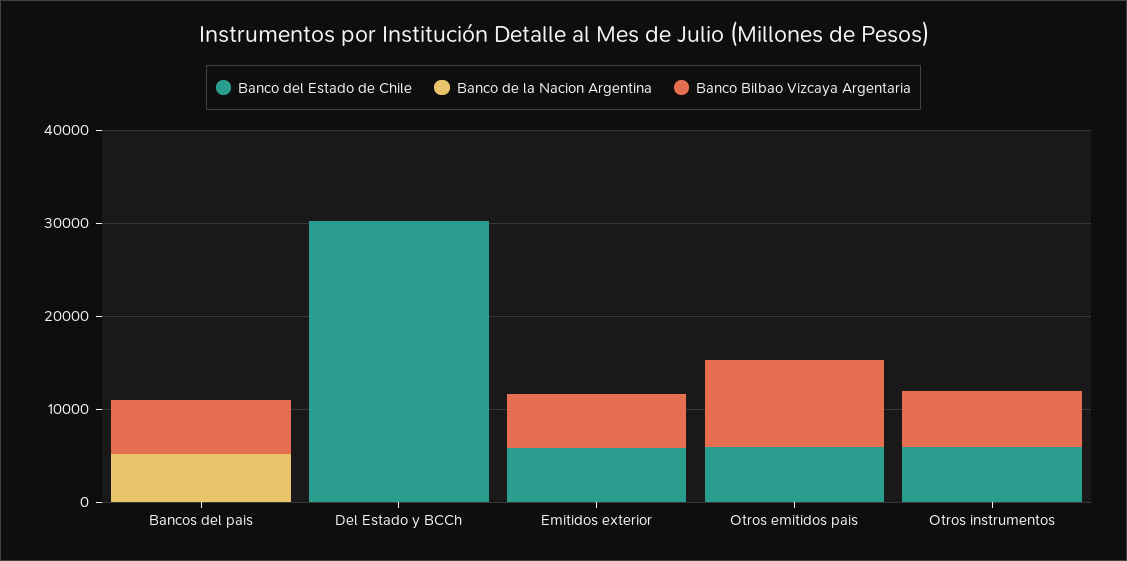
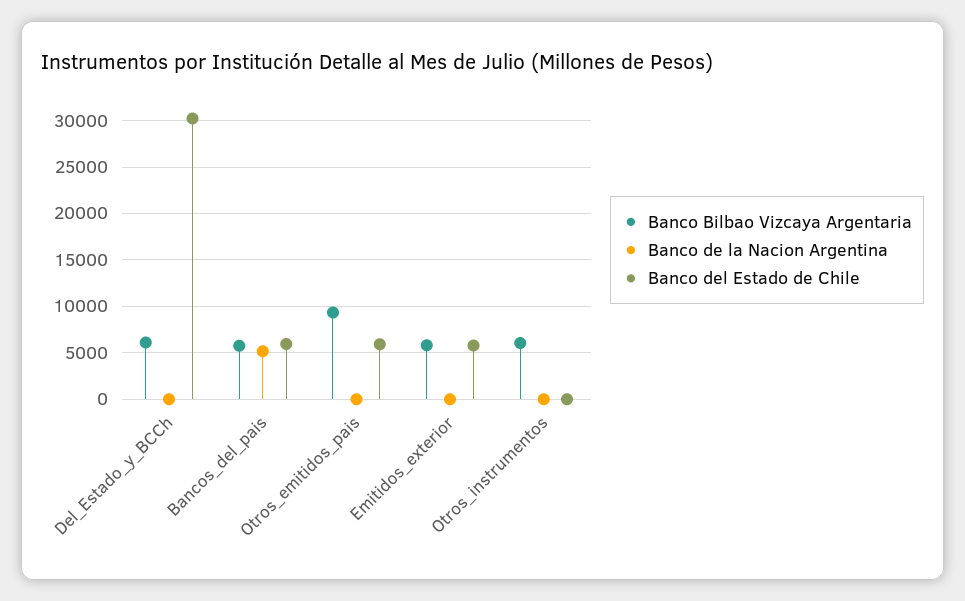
Banco del Estado de Chile, Bancos del pais: 0 -> 6000
Banco Bilbao Vizcaya Argentaria, Del Estado y BCCh: 0 -> 6000
Banco del Estado de Chile, Otros instrumentos: 6000 -> 0

